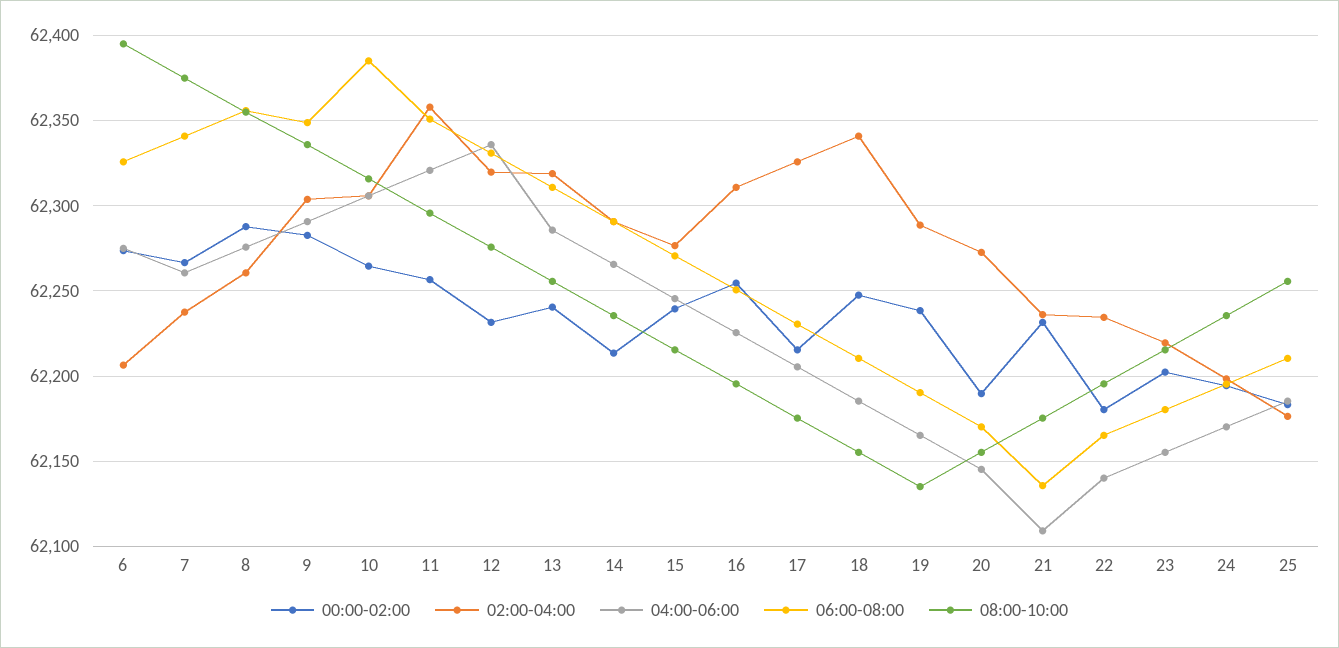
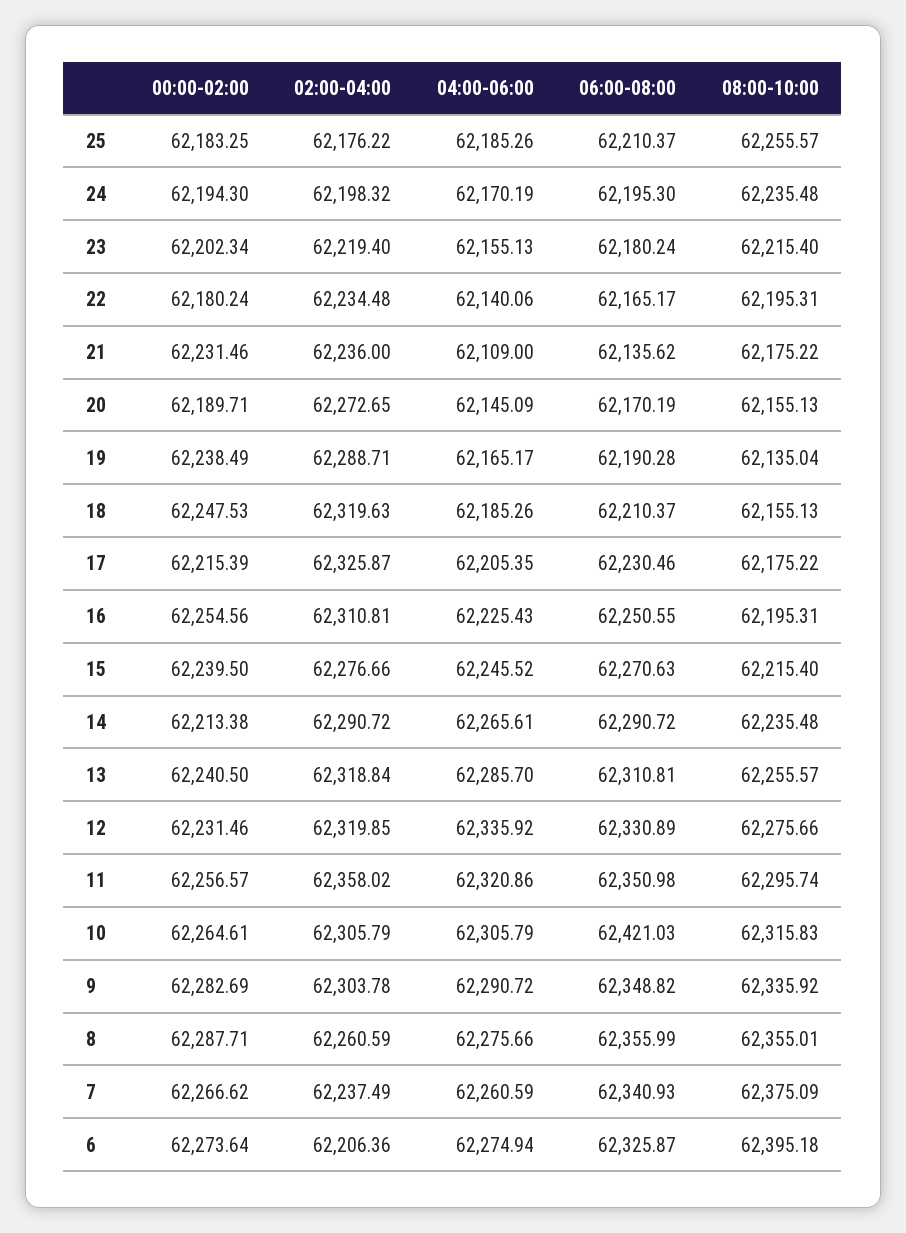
06:00-08:00, 10: 62385 -> 62421.03
02:00-04:00, 18: 62340 -> 62319.63

